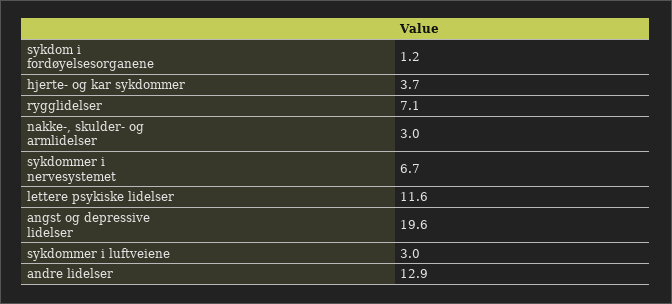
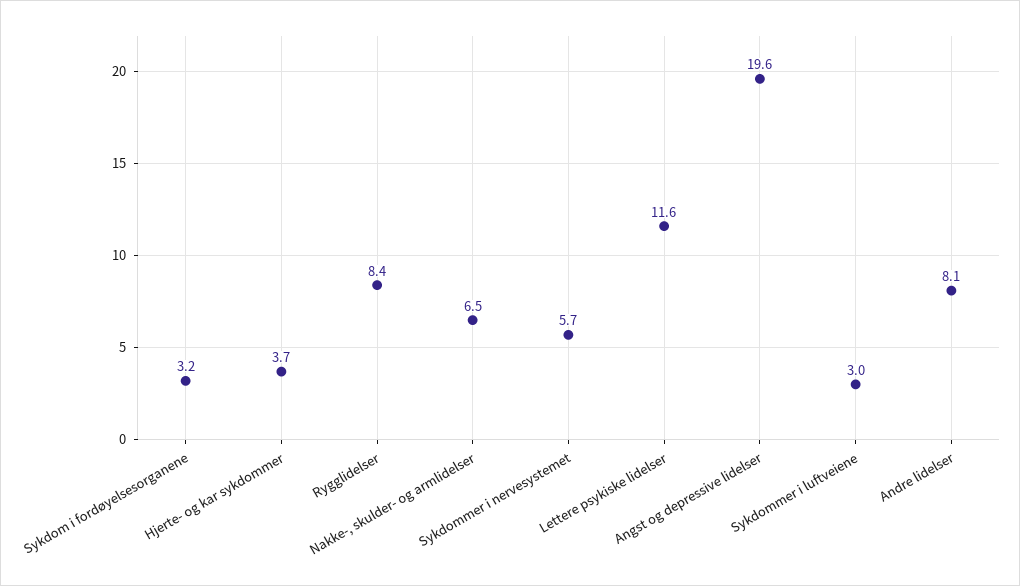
sykdom i fordøyelsesorganene: 1.2 -> 3.2
rygglidelser: 7.1 -> 8.4
nakke-, skulder- og armlidelser: 3 -> 6.5
sykdommer i nervesystemet: 6.7 -> 5.7
andre lidelser: 12.9 -> 8.1

